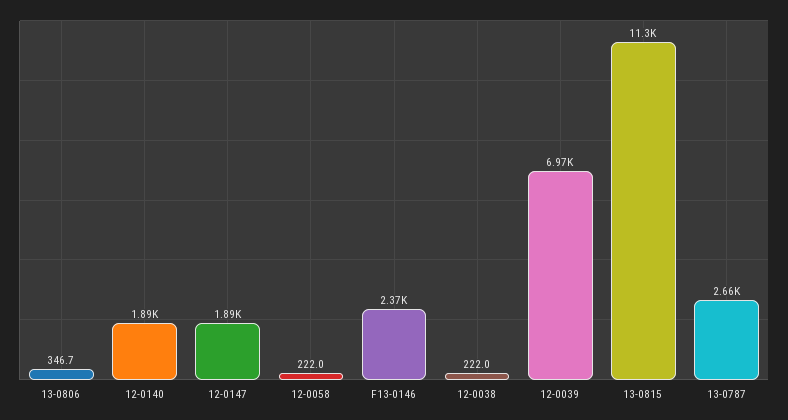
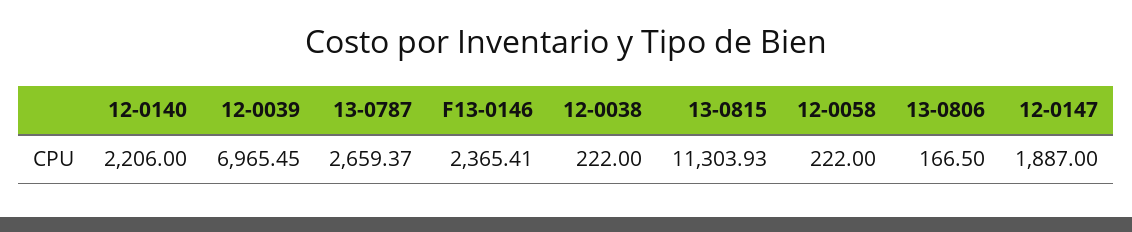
13-0806: 346.7 -> 166.5
12-0140: 1890 -> 2206

